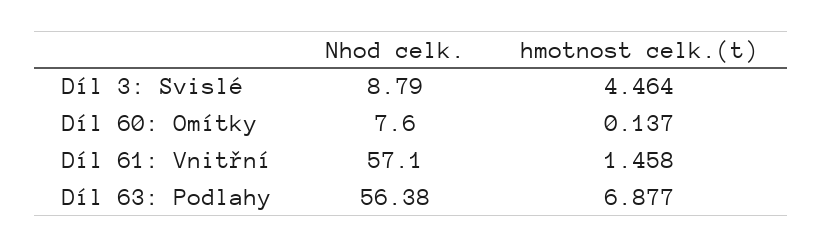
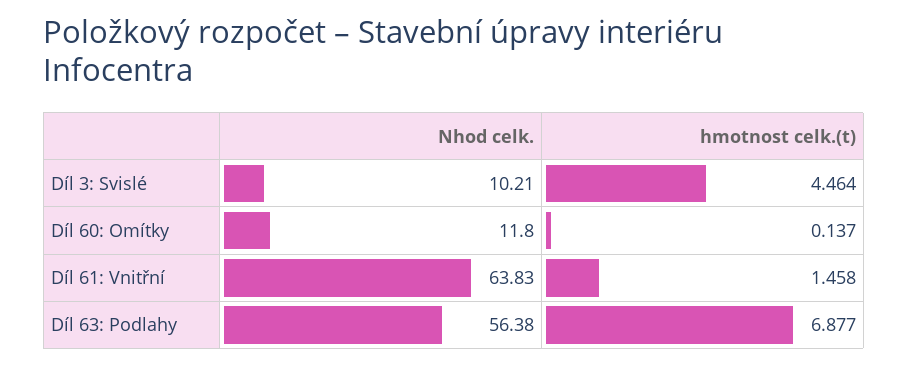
Nhod celk., Díl 3: Svislé: 8.79 -> 10.21
Nhod celk., Díl 60: Omítky: 7.6 -> 11.8
Nhod celk., Díl 61: Vnitřní: 57.1 -> 63.83

